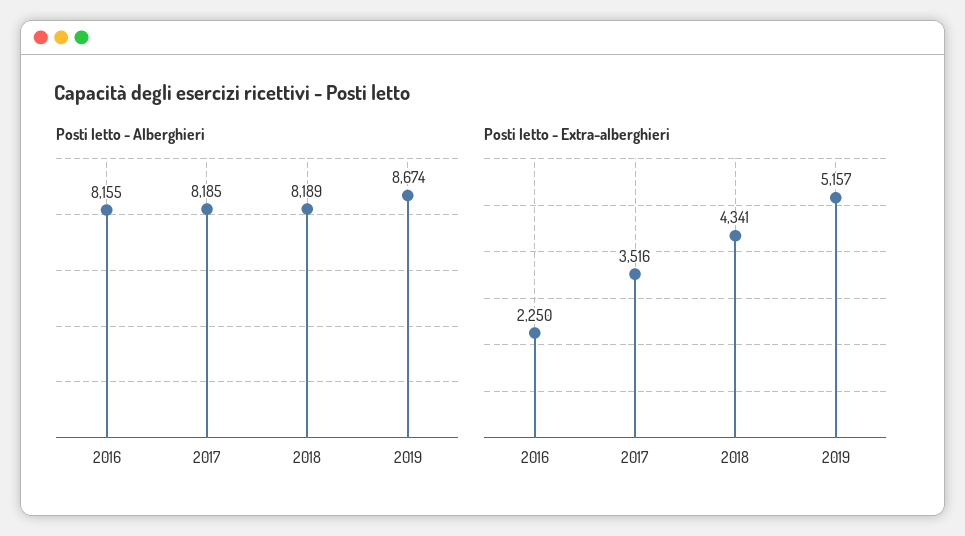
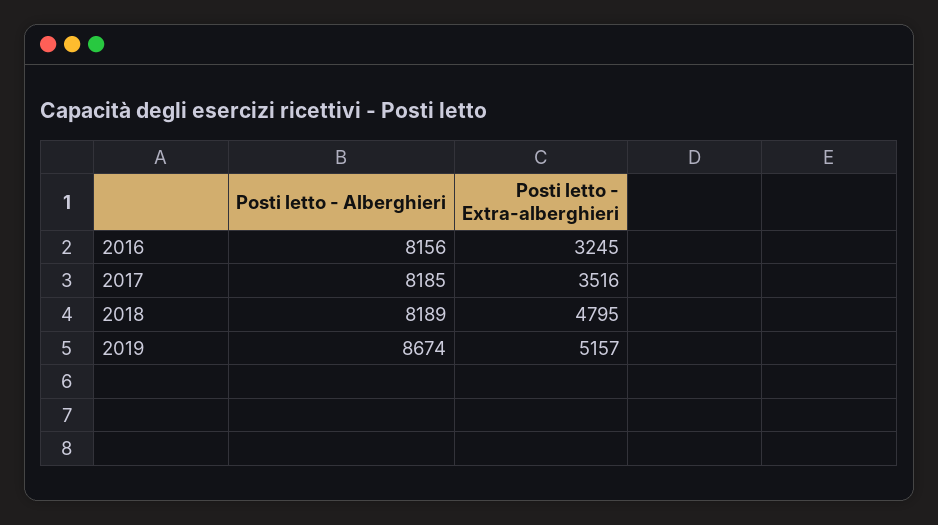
Posti letto - Alberghieri, 2016: 8155 -> 8156
Posti letto - Extra-alberghieri, 2016: 2250 -> 3245
Posti letto - Extra-alberghieri, 2018: 4341 -> 4795

